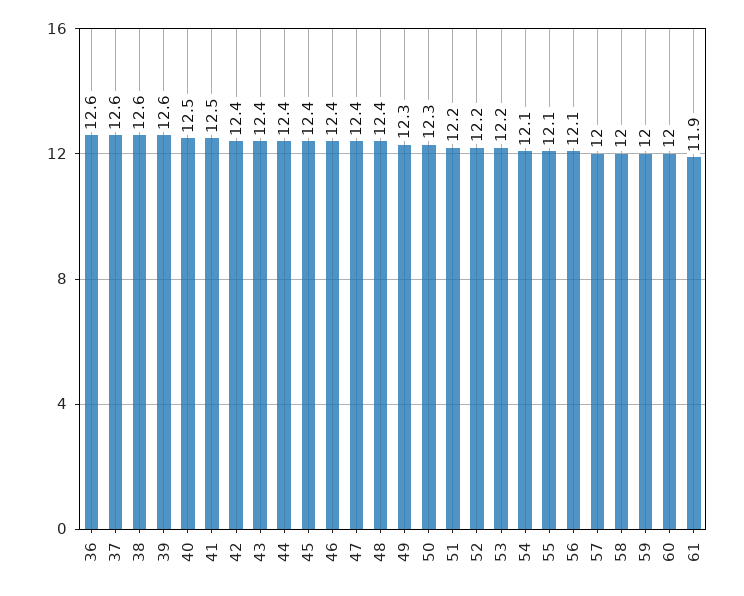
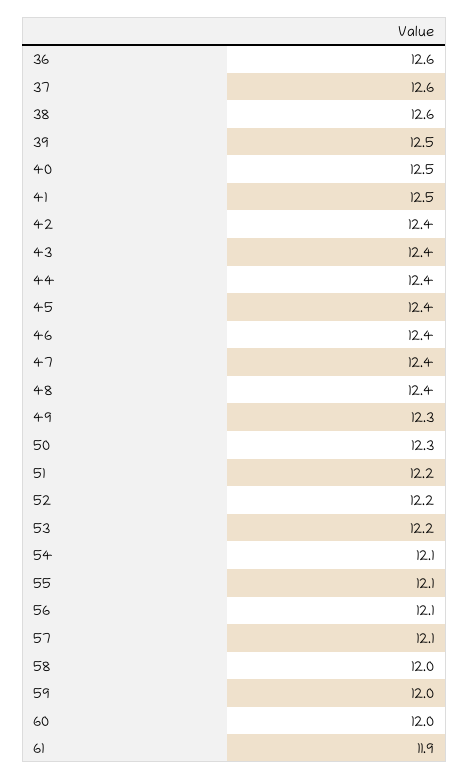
39: 12.6 -> 12.5
57: 12 -> 12.1

